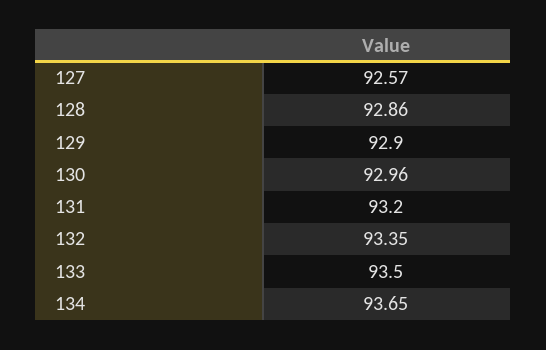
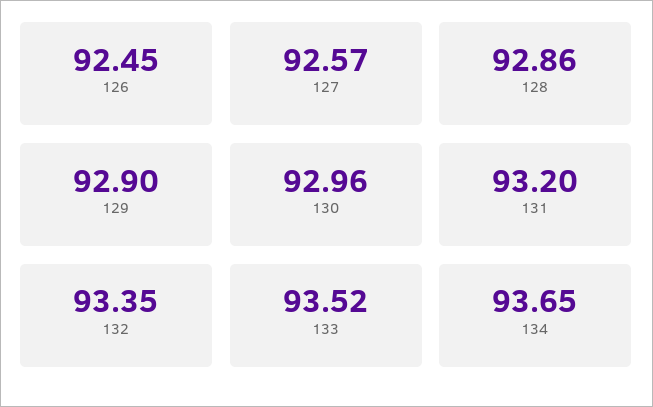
133: 93.5 -> 93.52
126: none -> 92.45

